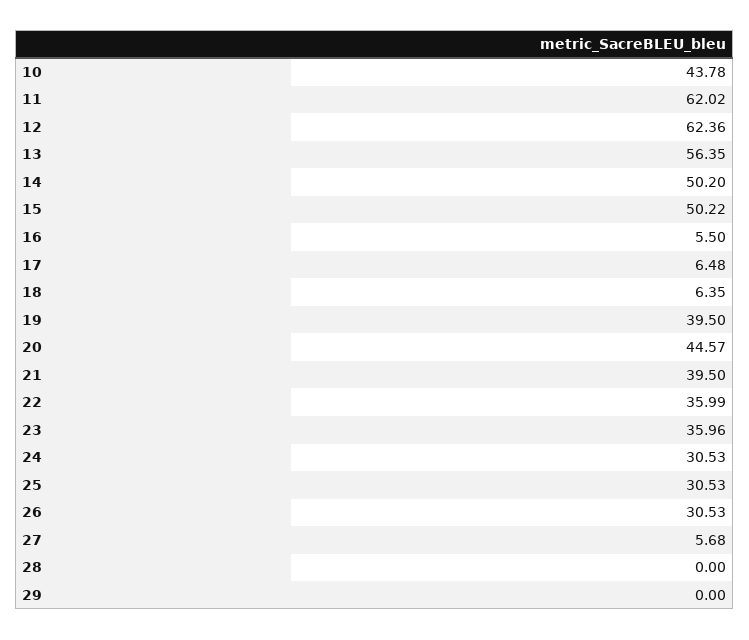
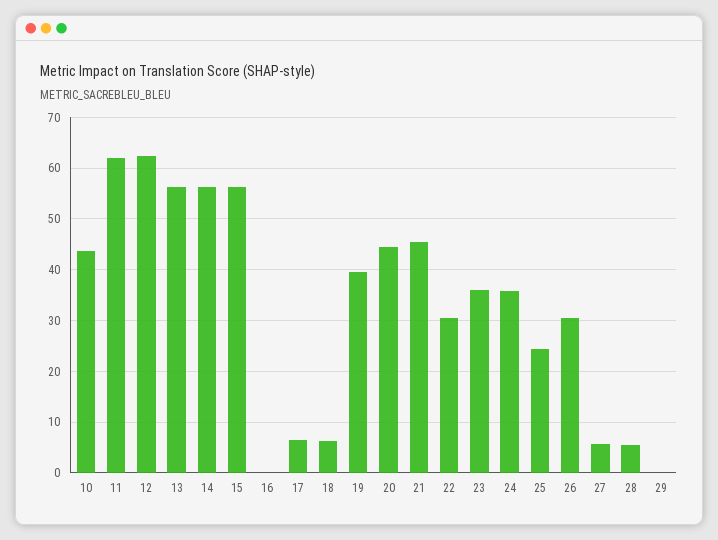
14: 50.2 -> 56
15: 50.22 -> 56
16: 5.5 -> 0
21: 39.5 -> 46
22: 35.99 -> 30
24: 30.53 -> 36
25: 30.53 -> 24
28: 0 -> 6

